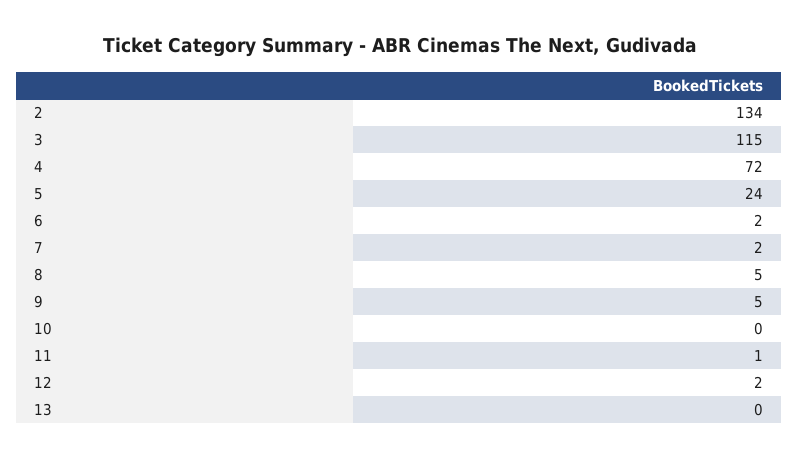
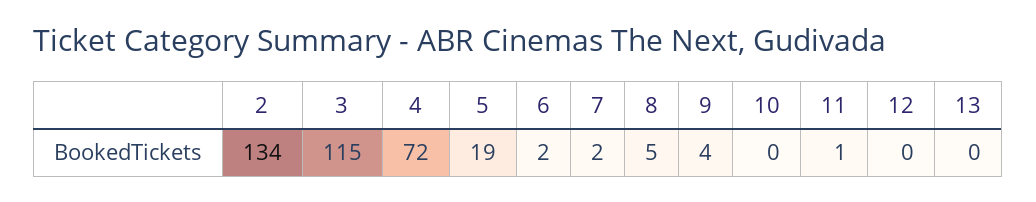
5: 24 -> 19
9: 5 -> 4
12: 2 -> 0

